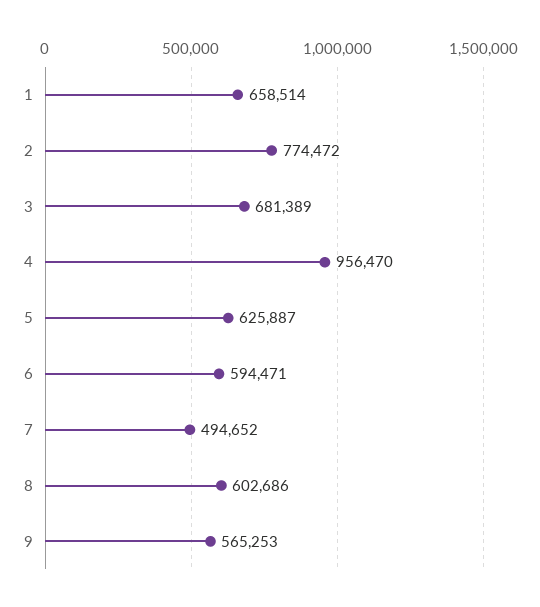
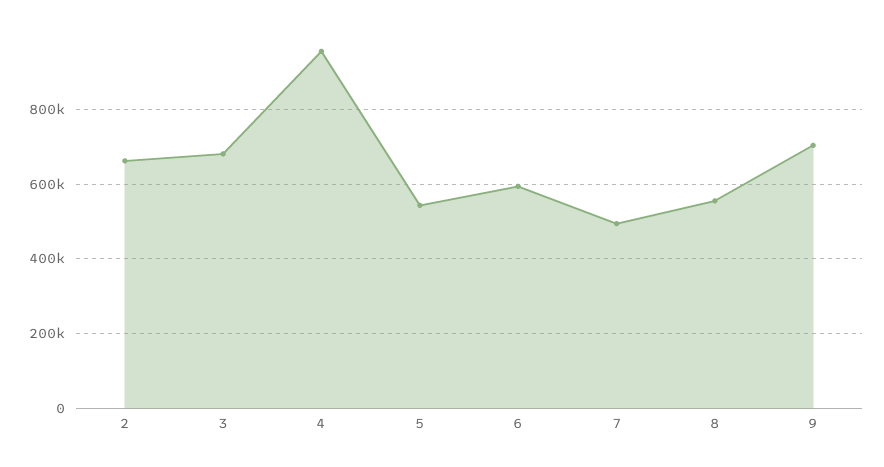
1: 658514 -> none
2: 774472 -> 660000
5: 625887 -> 540000
8: 602686 -> 560000
9: 565253 -> 700000

